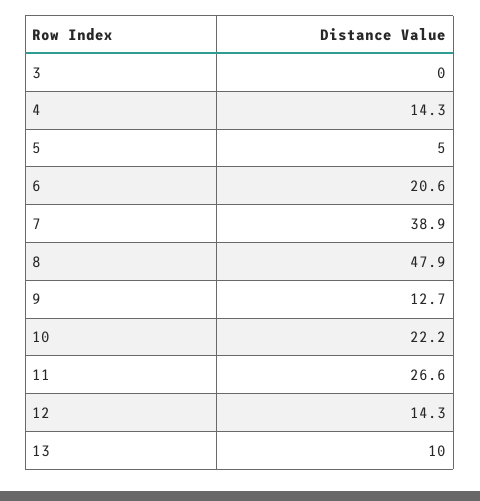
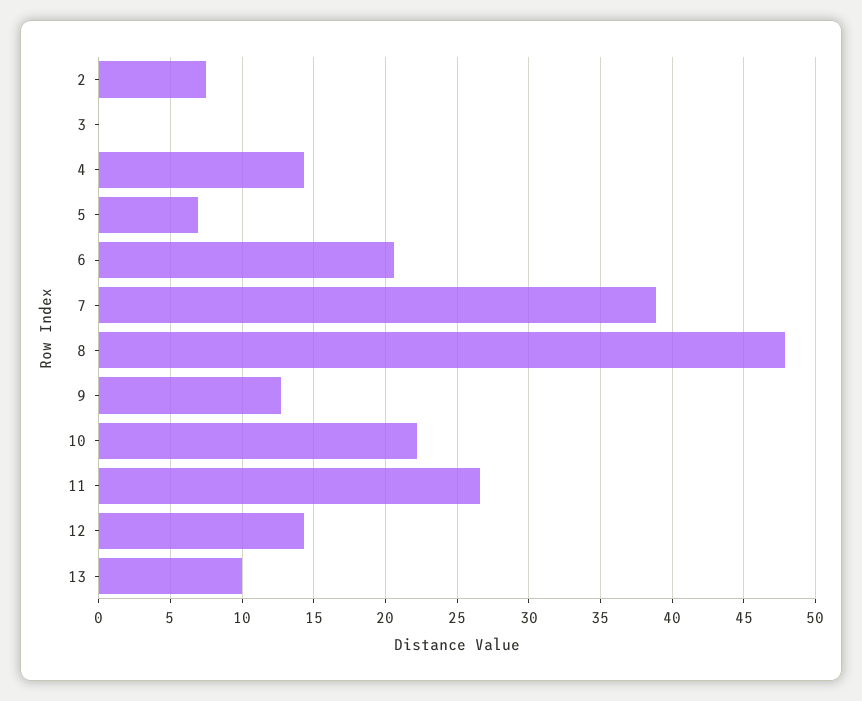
5: 5 -> 7
2: none -> 7.5

